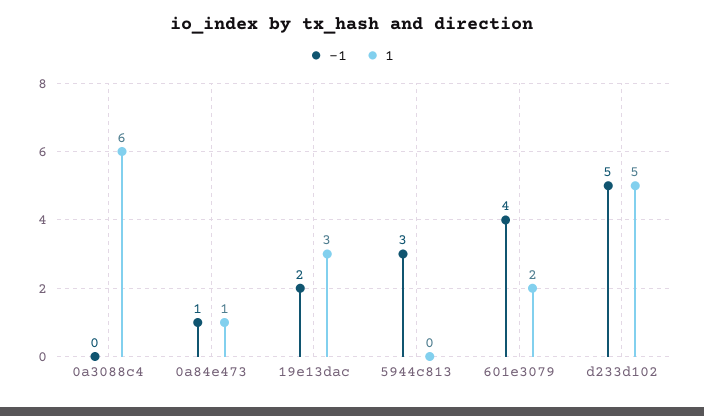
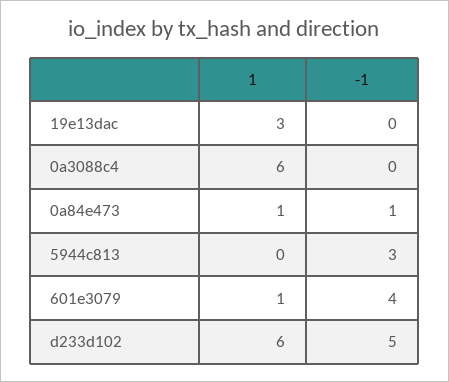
-1, 19e13dac: 2 -> 0
1, 601e3079: 2 -> 1
1, d233d102: 5 -> 6

